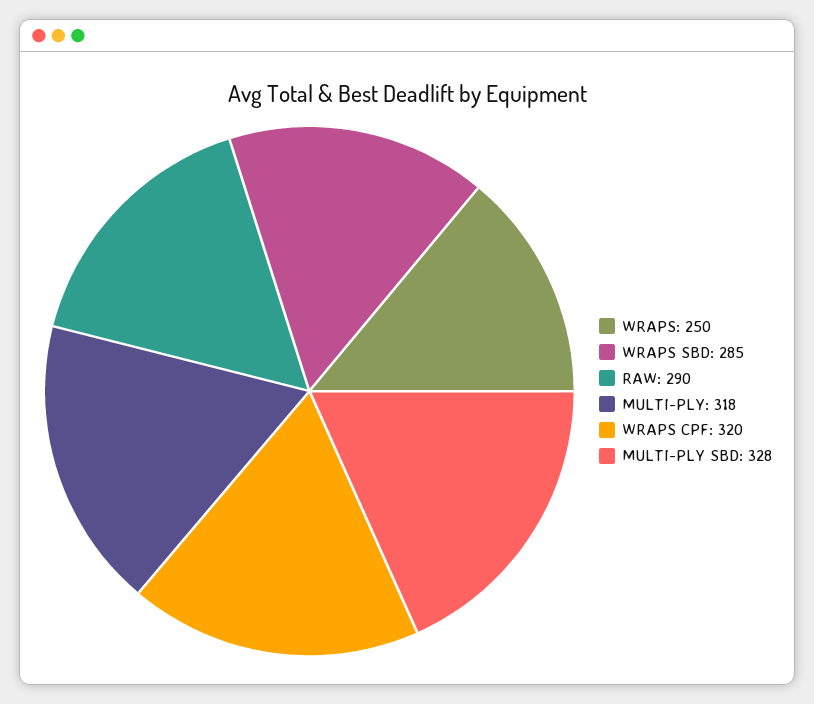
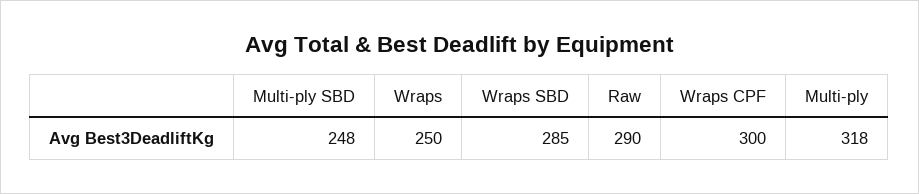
WRAPS CPF: 320 -> 300
MULTI-PLY SBD: 328 -> 248

